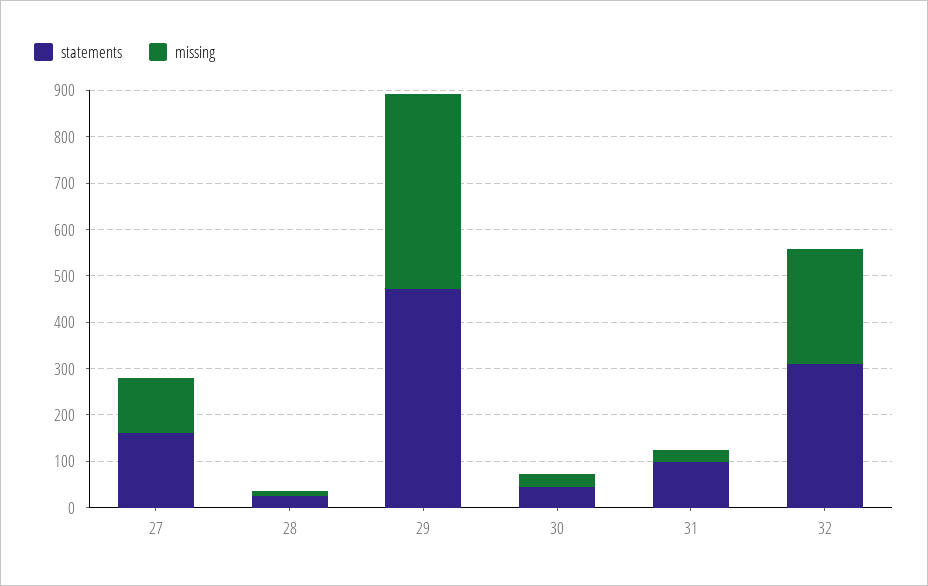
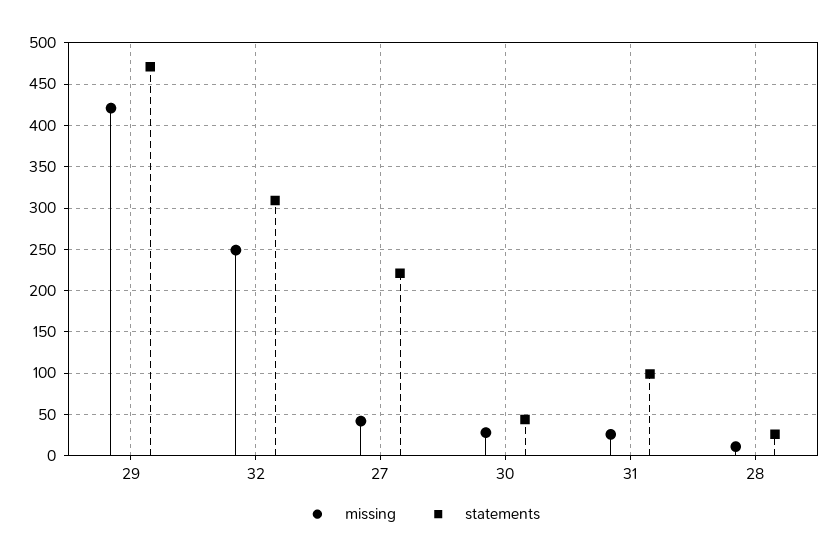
statements, 27: 160 -> 220
missing, 27: 120 -> 40

